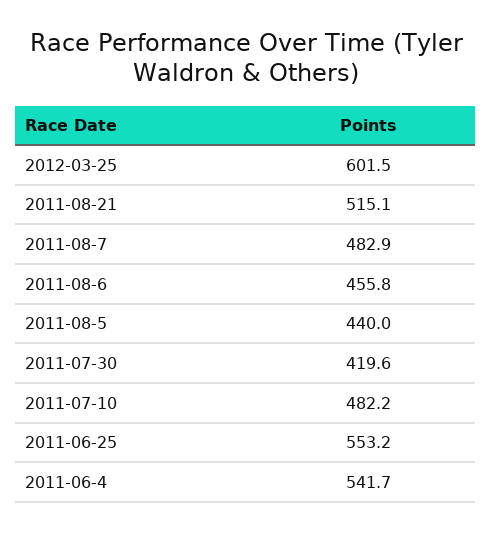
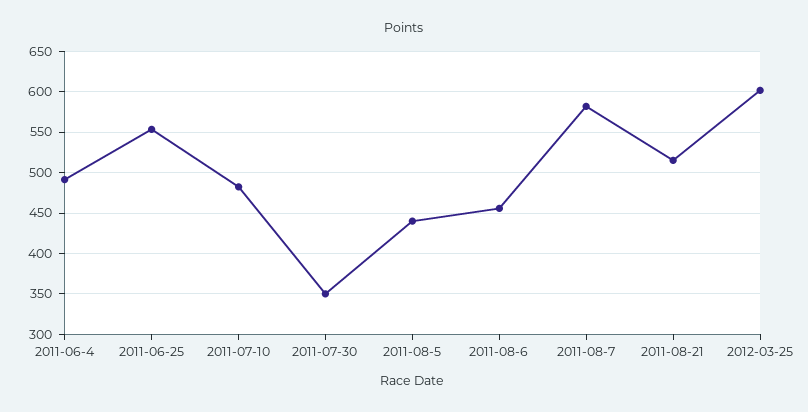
2011-08-7: 482.9 -> 580
2011-07-30: 419.6 -> 350
2011-06-4: 541.7 -> 490

